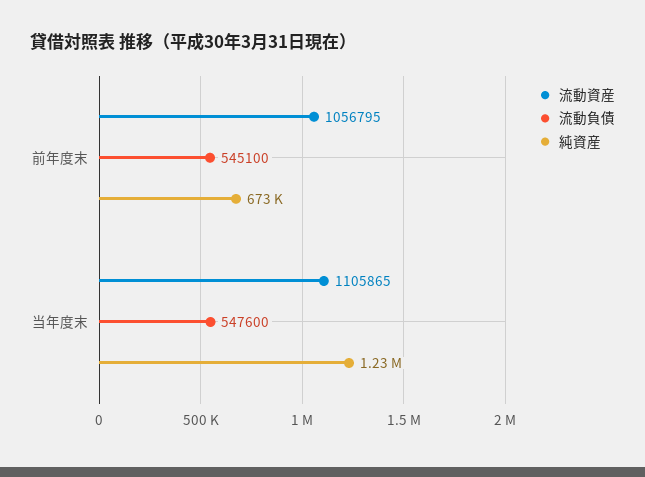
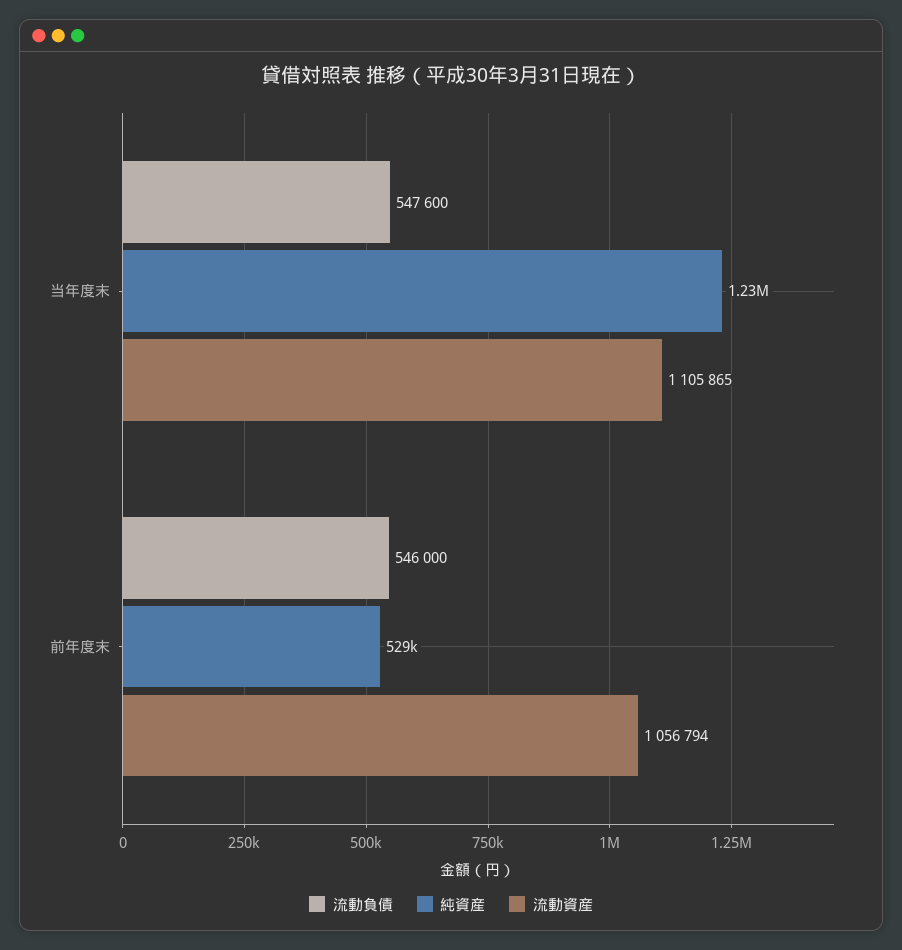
流動資産, 前年度末: 1056795 -> 1056794
流動負債, 前年度末: 545100 -> 546000
純資産, 前年度末: 673000 -> 529000

